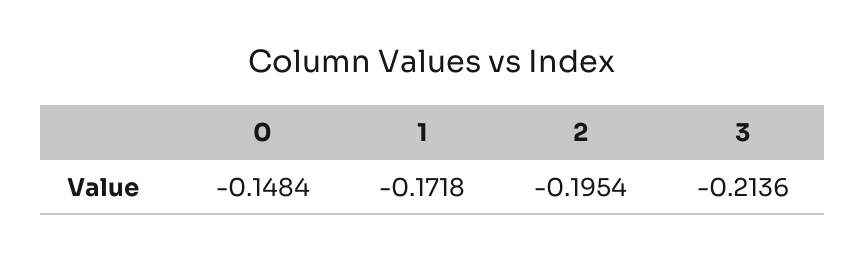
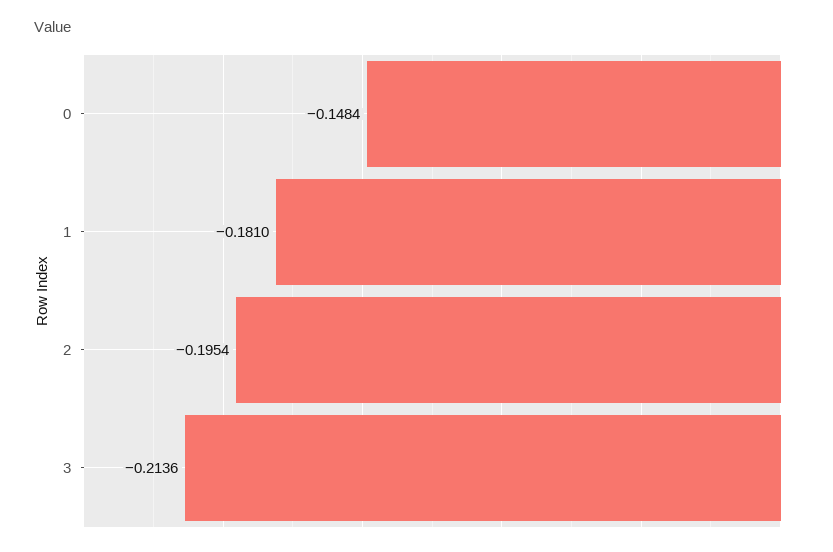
1: -0.1718 -> -0.181

